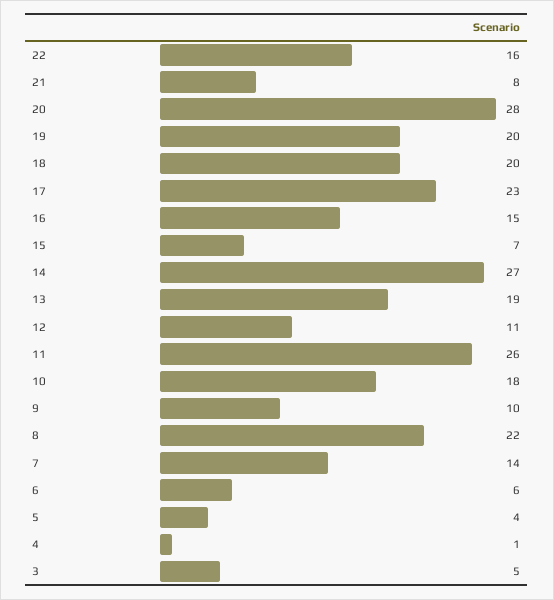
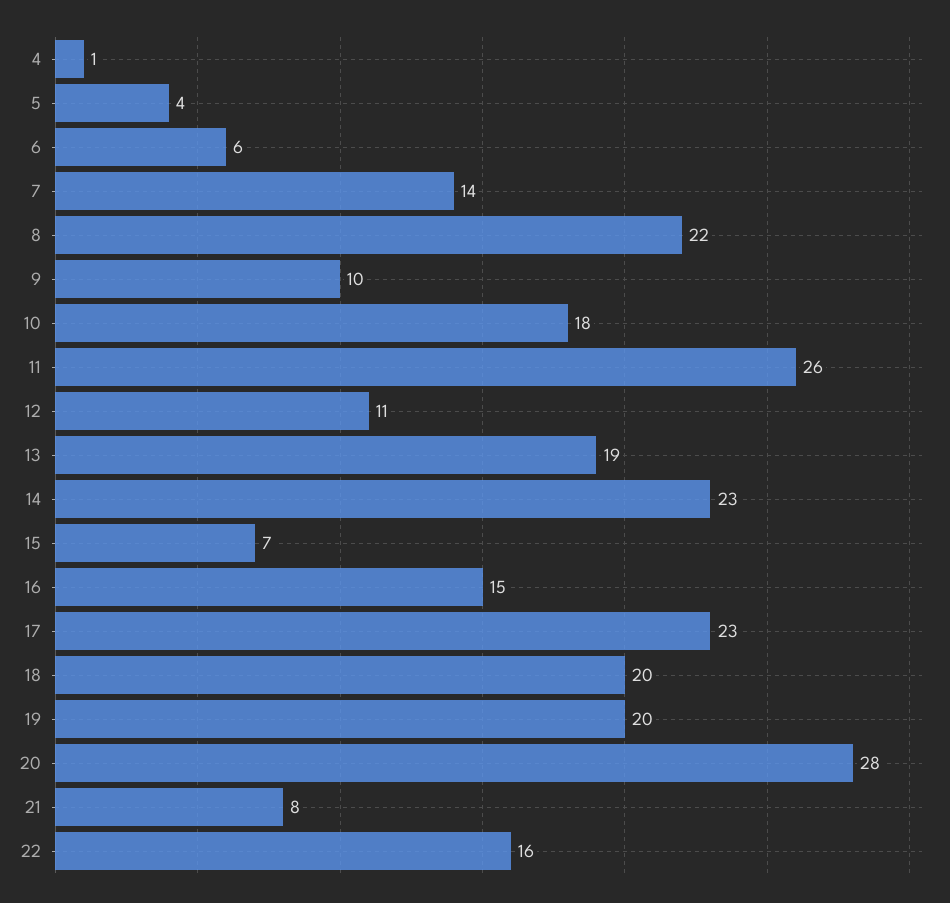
14: 27 -> 23
3: 5 -> none

